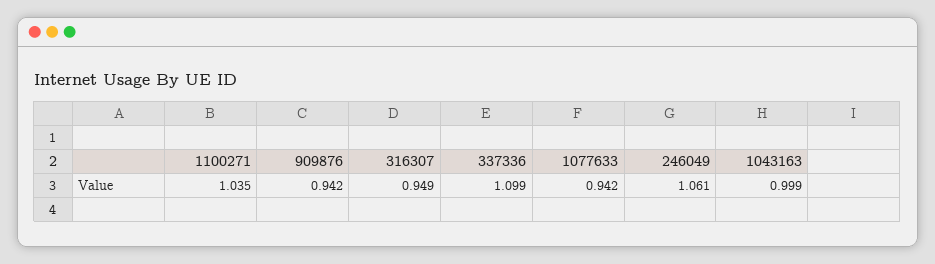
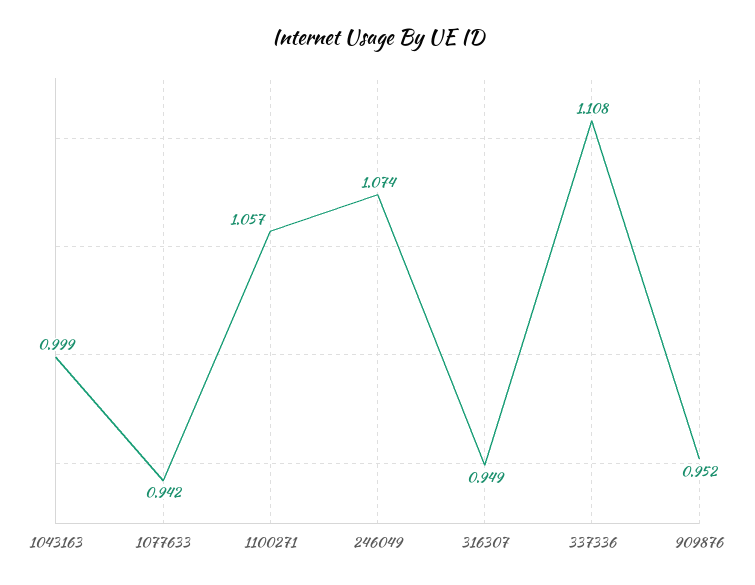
1100271: 1.035 -> 1.057
909876: 0.942 -> 0.952
337336: 1.099 -> 1.108
246049: 1.061 -> 1.074

